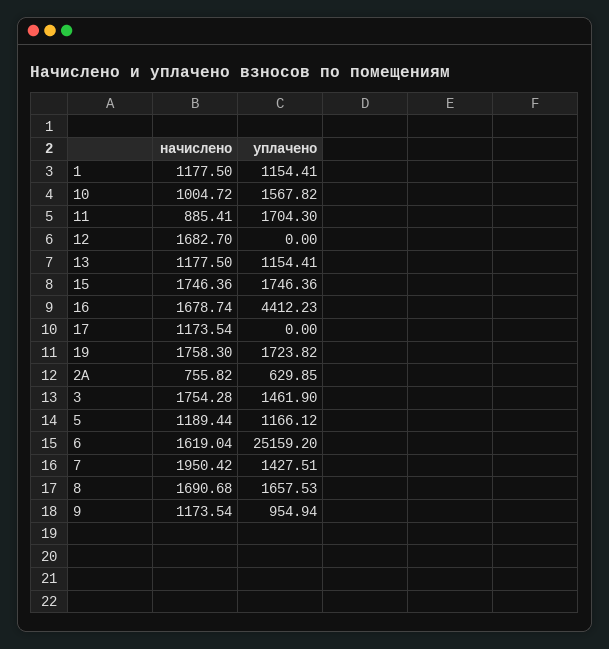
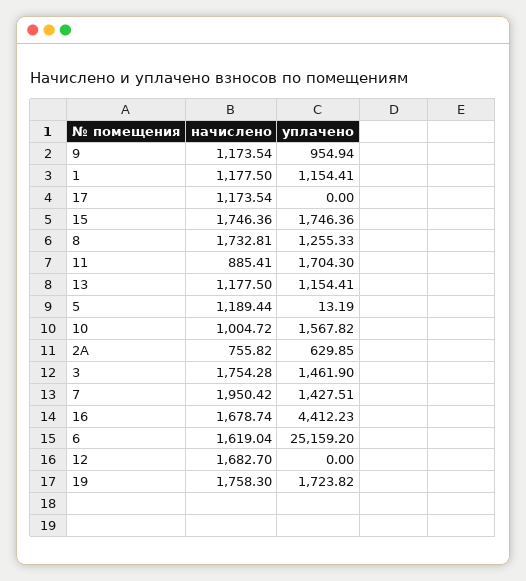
уплачено, 5: 1166.12 -> 13.19
начислено, 8: 1690.68 -> 1732.81
уплачено, 8: 1657.53 -> 1255.33

